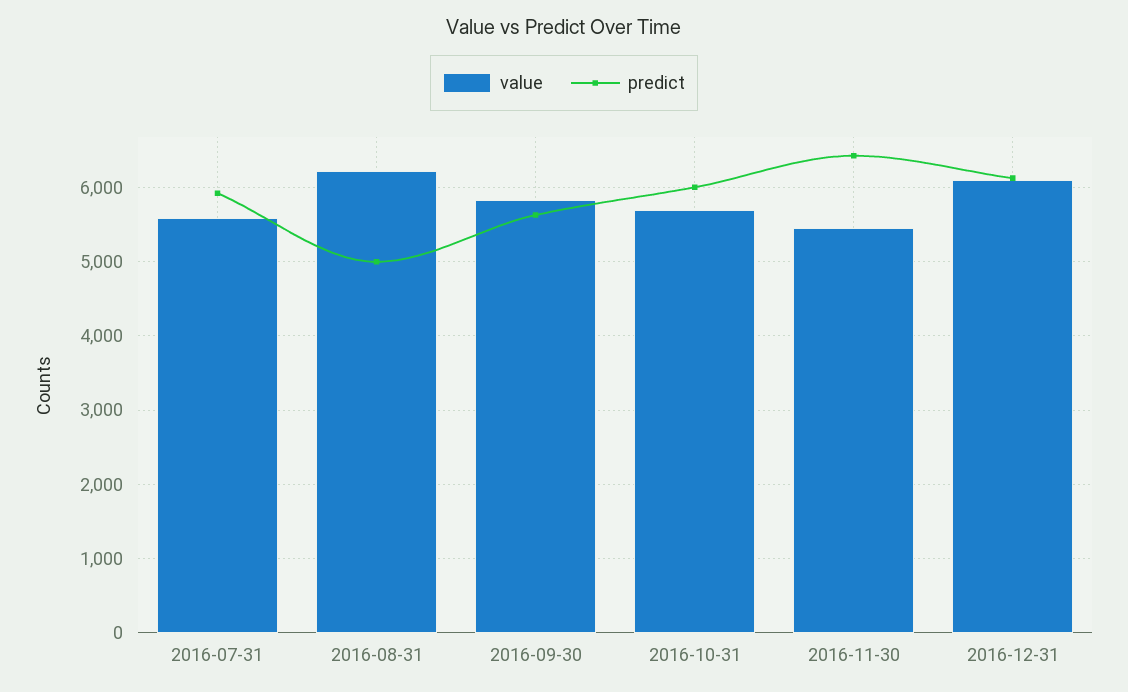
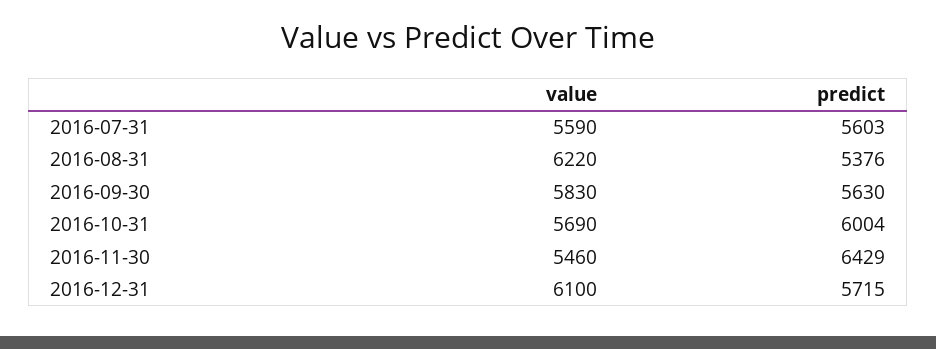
predict, 2016-07-31: 5900 -> 5603
predict, 2016-08-31: 5000 -> 5376
predict, 2016-12-31: 6100 -> 5715

